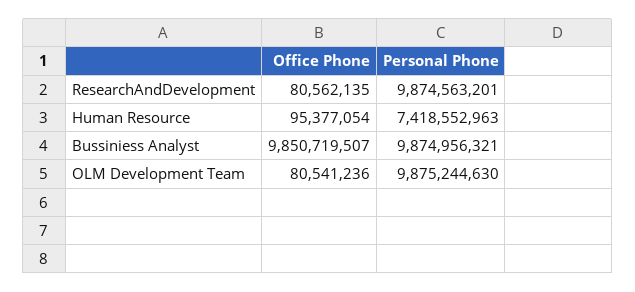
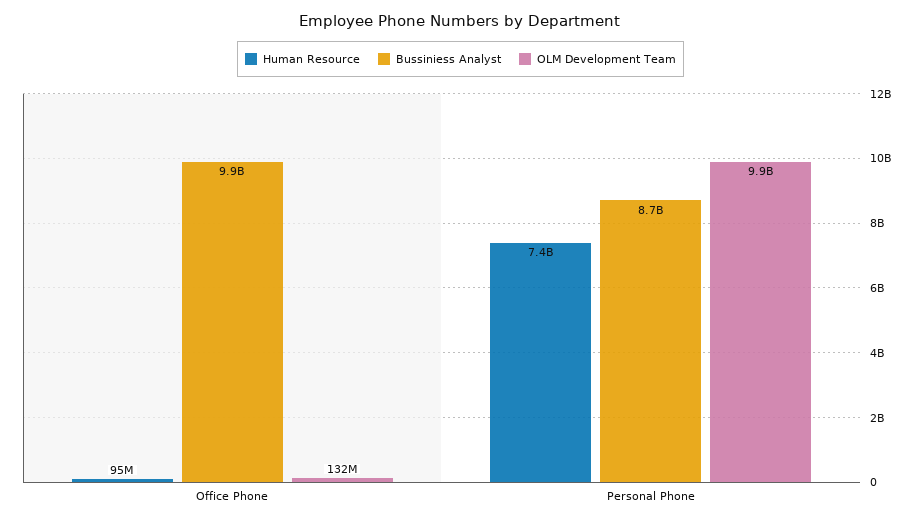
ResearchAndDevelopment, Office Phone: 80562135 -> none
ResearchAndDevelopment, Personal Phone: 9874563201 -> none
Bussiniess Analyst, Personal Phone: 9874956321 -> 8700000000
OLM Development Team, Office Phone: 80541236 -> 132000000

